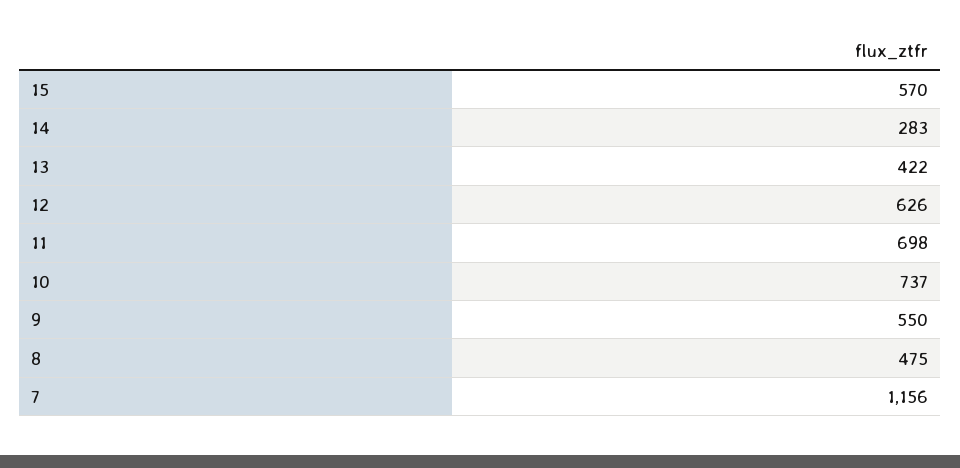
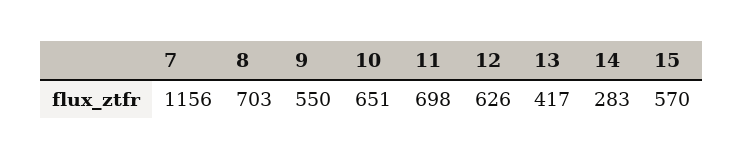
13: 422 -> 417
10: 737 -> 651
8: 475 -> 703

